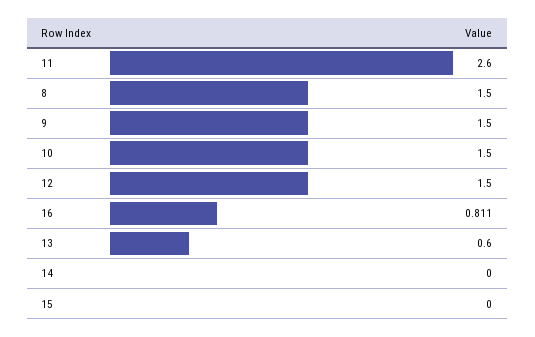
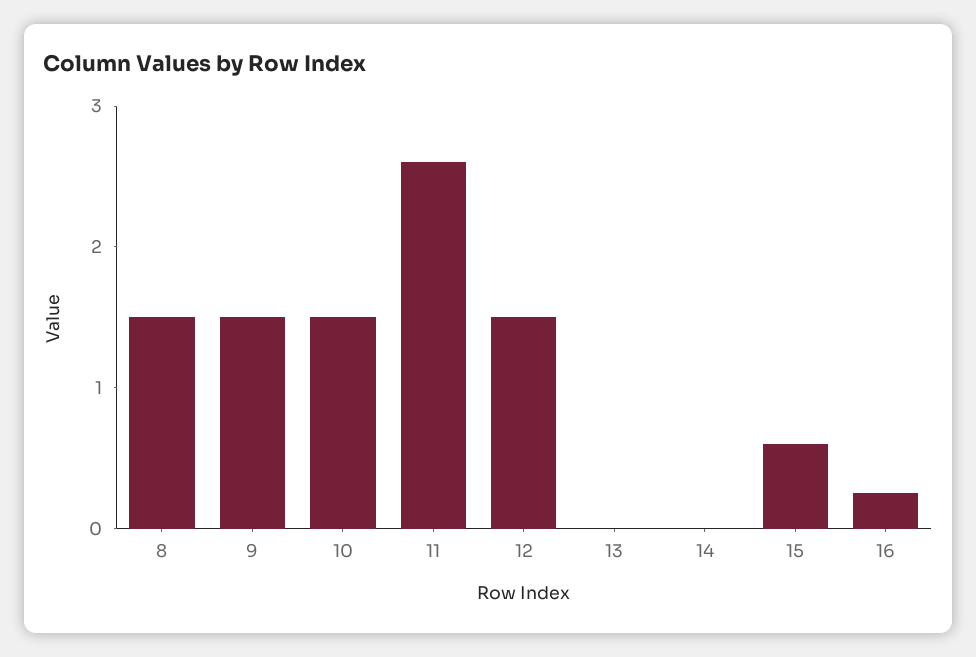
16: 0.811 -> 0.2
13: 0.6 -> 0
15: 0 -> 0.6

